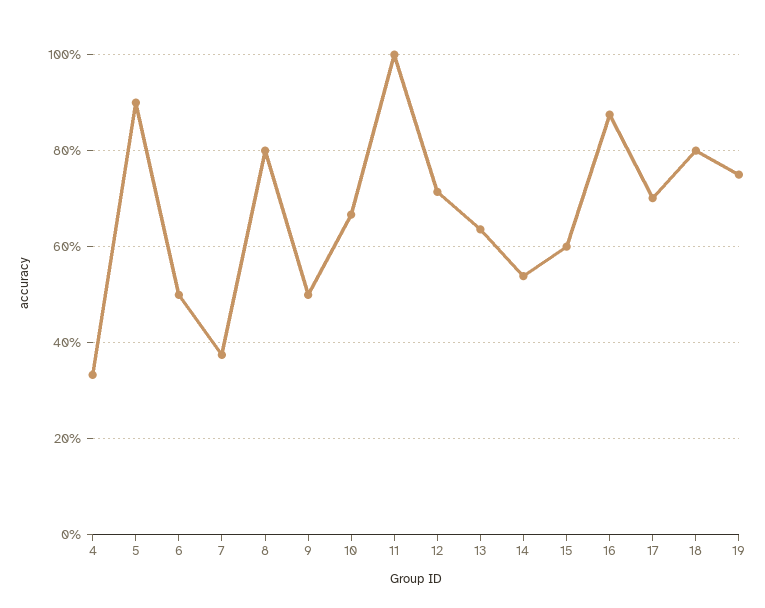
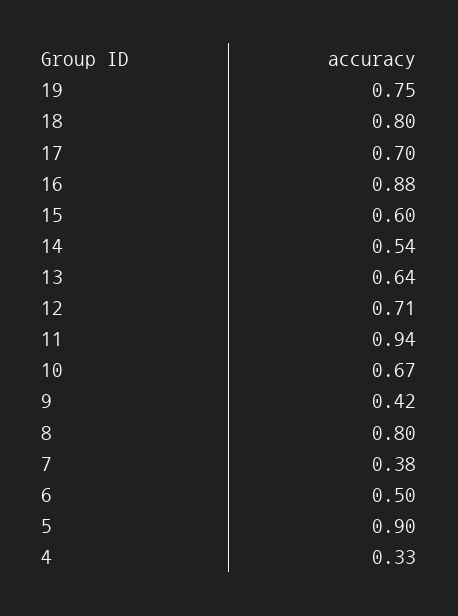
9: 0.5 -> 0.42
11: 1 -> 0.94

